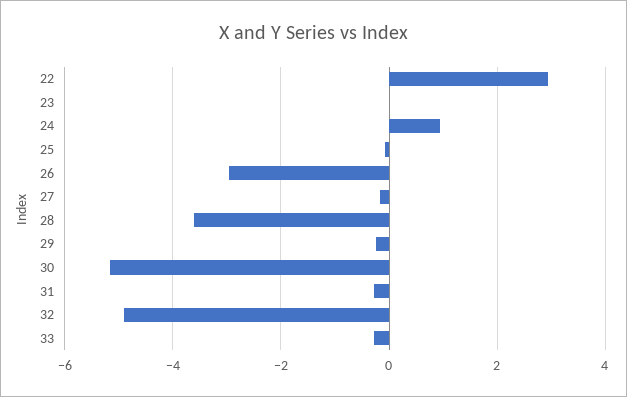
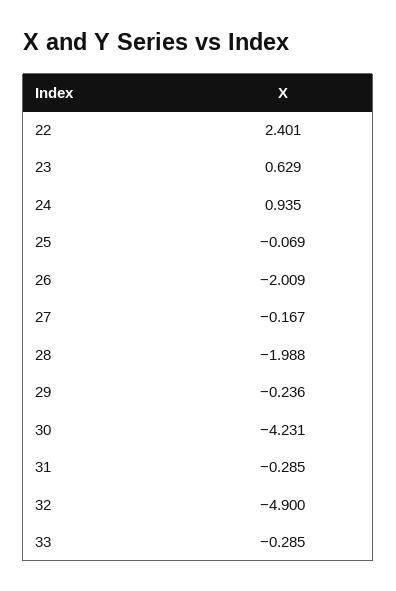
22: 3 -> 2.401
23: 0 -> 0.629
26: -3 -> -2.009
28: -3.6 -> -1.988
30: -5.2 -> -4.231

